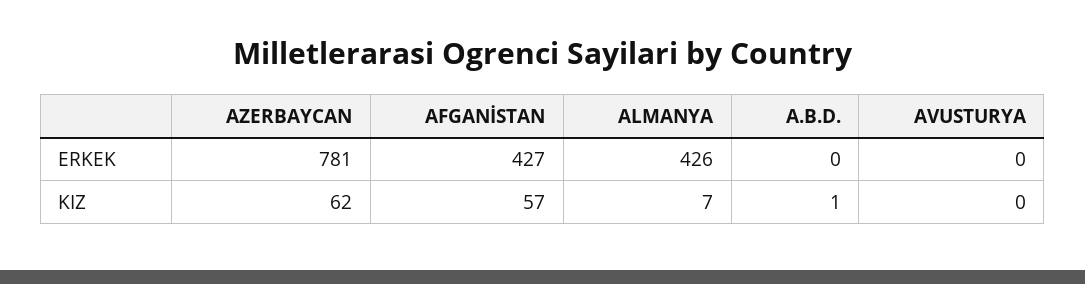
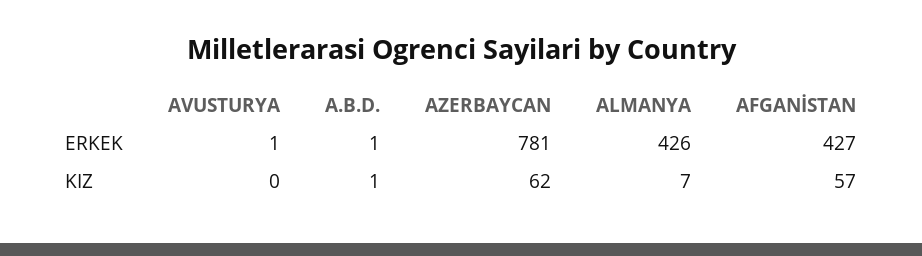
A.B.D., ERKEK: 0 -> 1
AVUSTURYA, ERKEK: 0 -> 1

